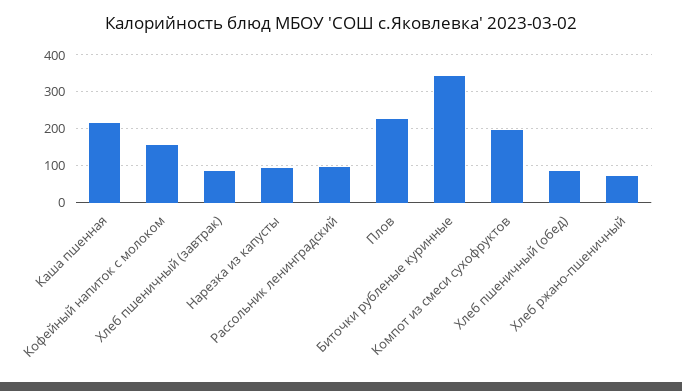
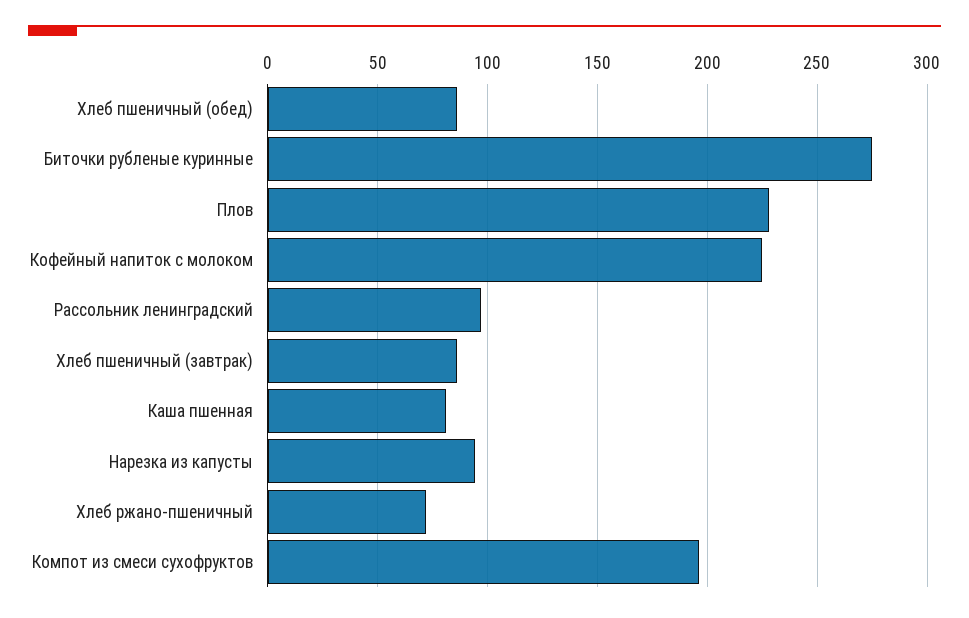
Каша пшенная: 220 -> 80
Кофейный напиток с молоком: 160 -> 225
Биточки рубленые куринные: 340 -> 275

